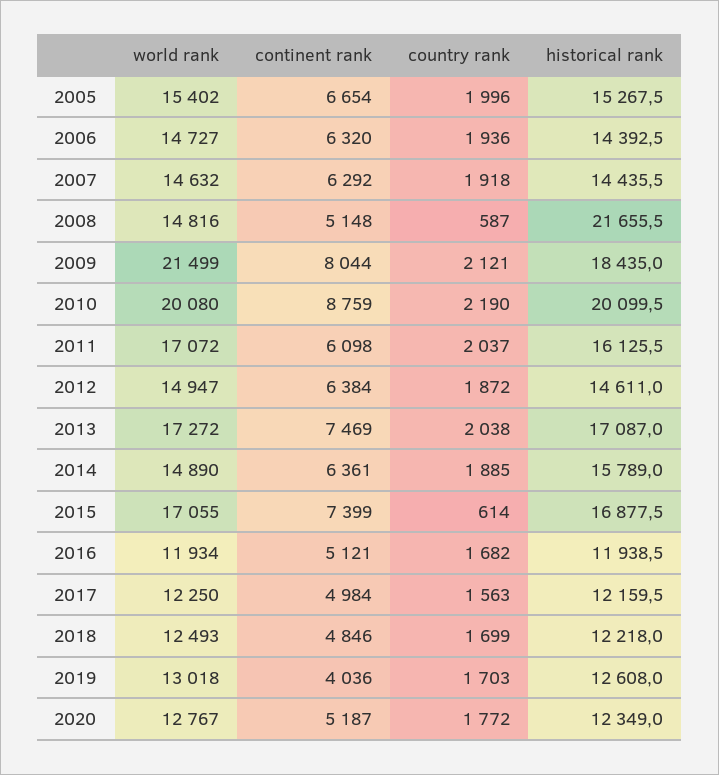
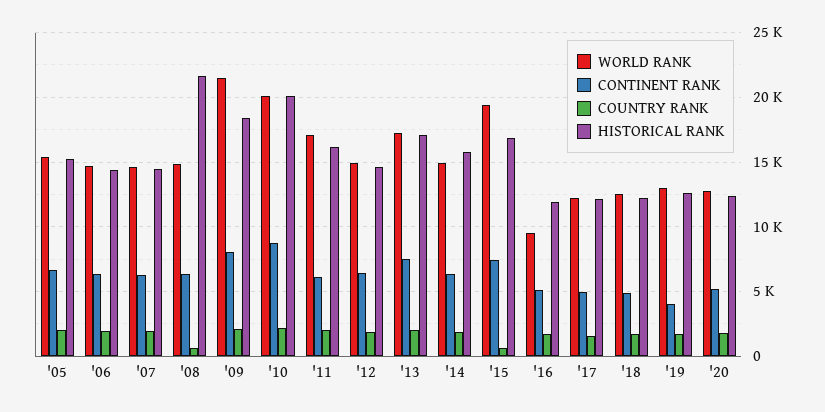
continent rank, 2008: 5148 -> 6500
world rank, 2015: 17055 -> 19500
world rank, 2016: 11934 -> 9500

